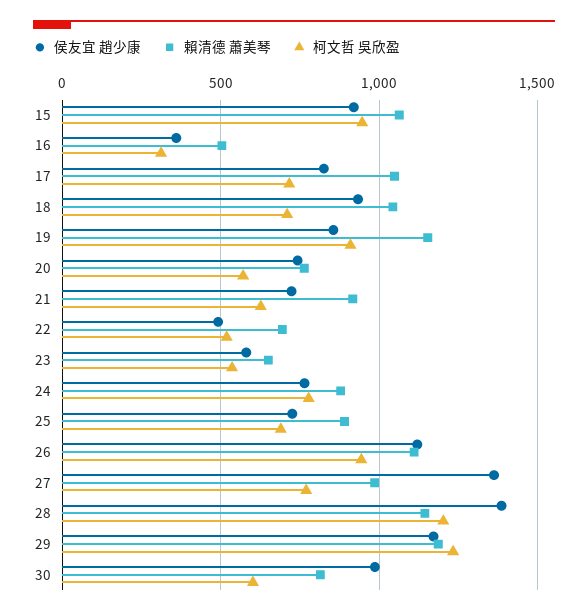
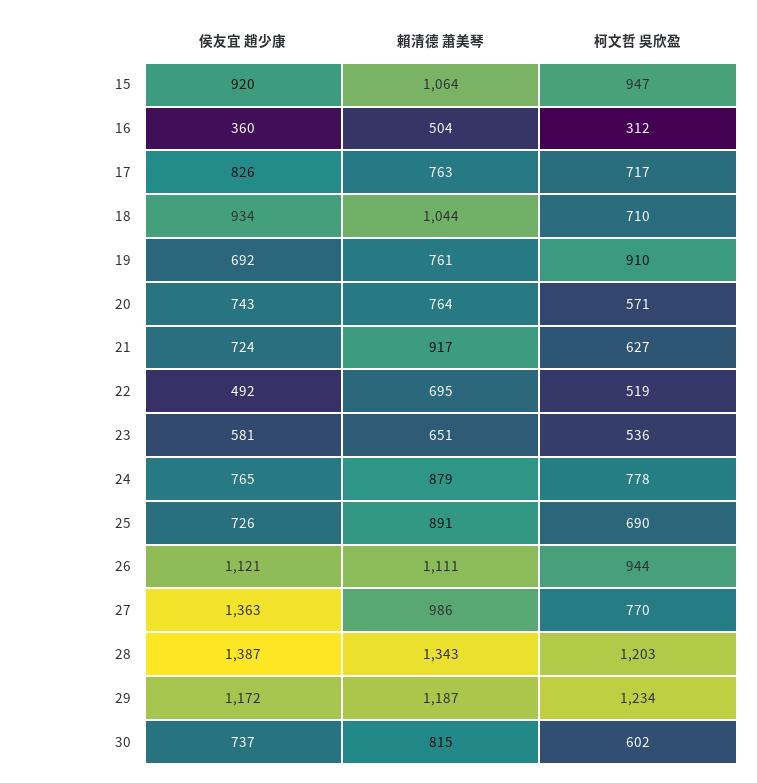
賴清德 蕭美琴, 17: 1050 -> 763
侯友宜 趙少康, 19: 850 -> 692
賴清德 蕭美琴, 19: 1150 -> 761
賴清德 蕭美琴, 28: 1150 -> 1343
侯友宜 趙少康, 30: 1000 -> 737

